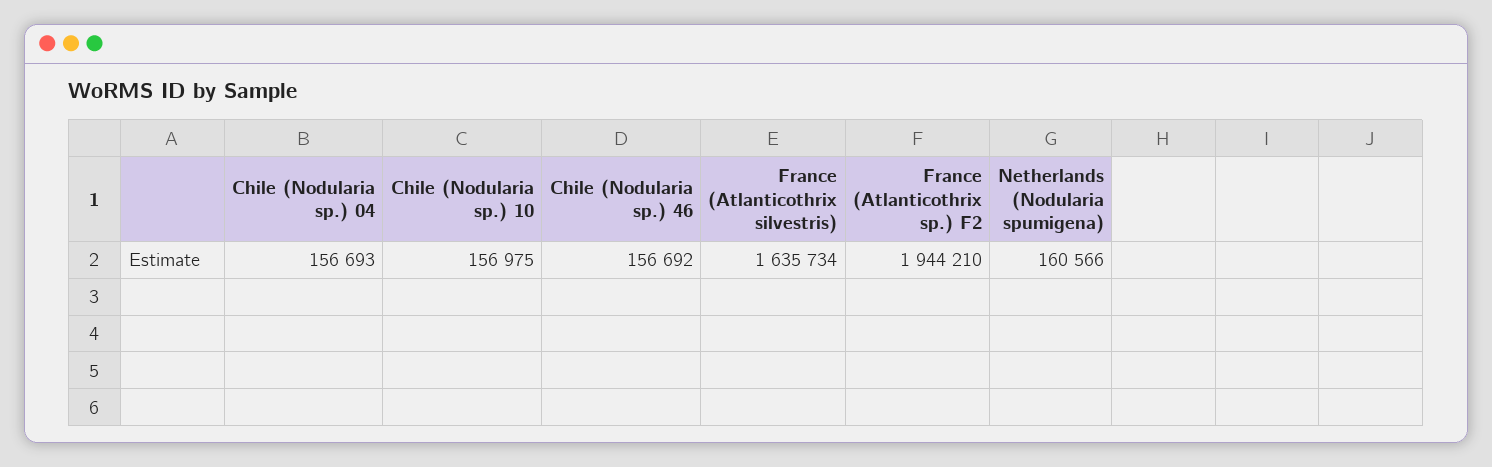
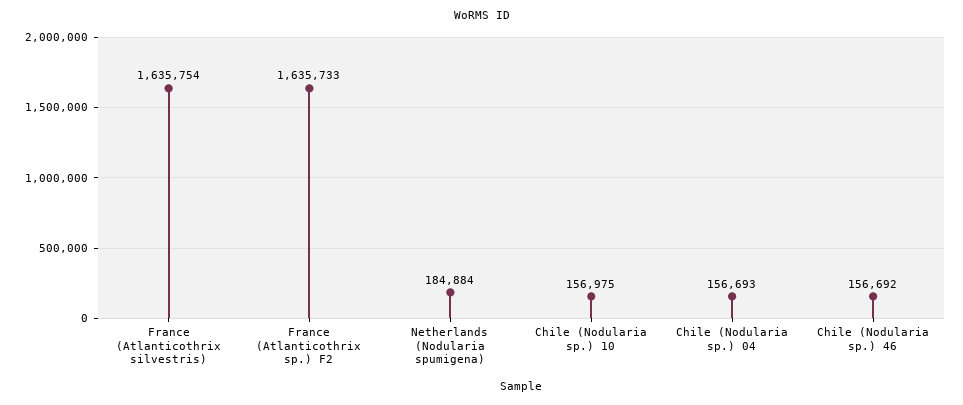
France (Atlanticothrix silvestris): 1635734 -> 1635754
France (Atlanticothrix sp.) F2: 1944210 -> 1635733
Netherlands (Nodularia spumigena): 160566 -> 184884

